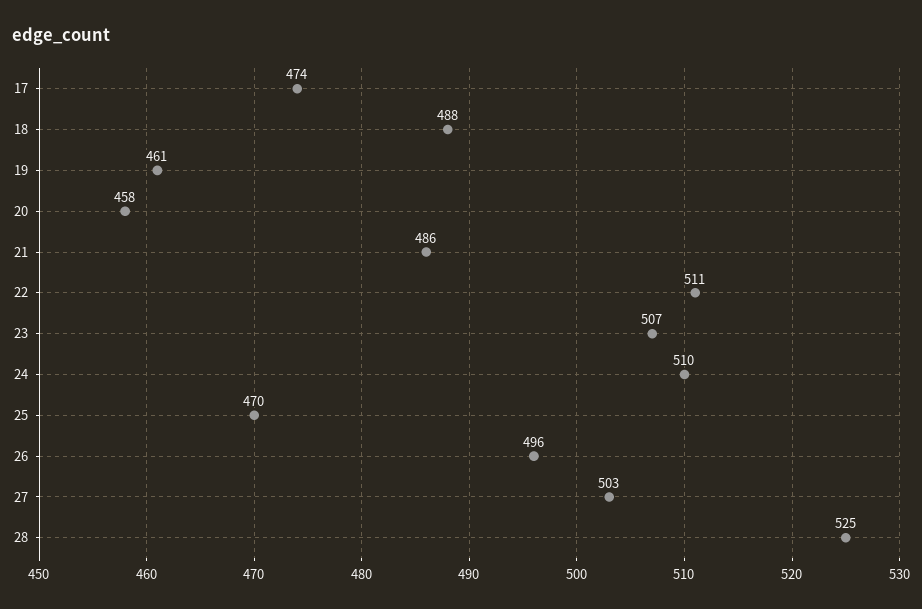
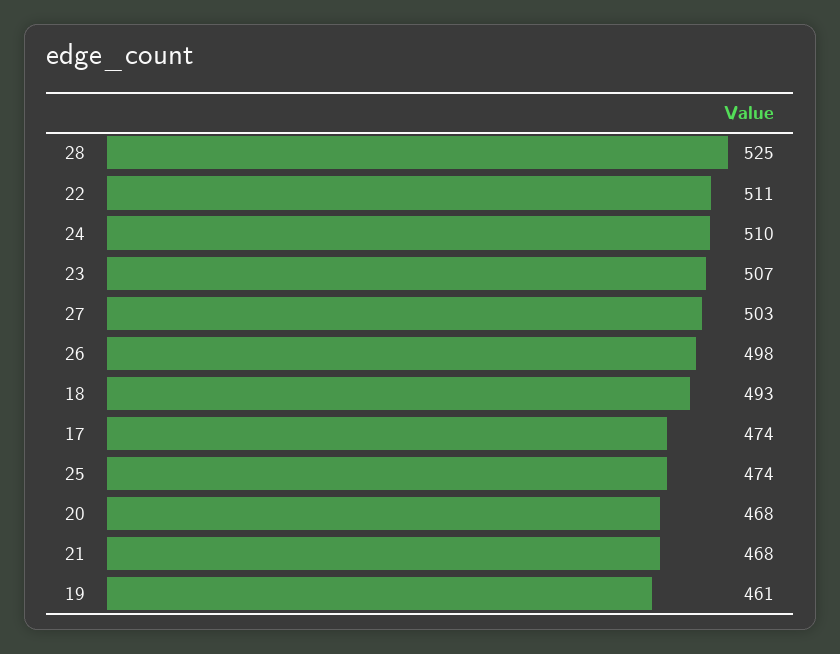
18: 488 -> 493
20: 458 -> 468
21: 486 -> 468
25: 470 -> 474
26: 496 -> 498

